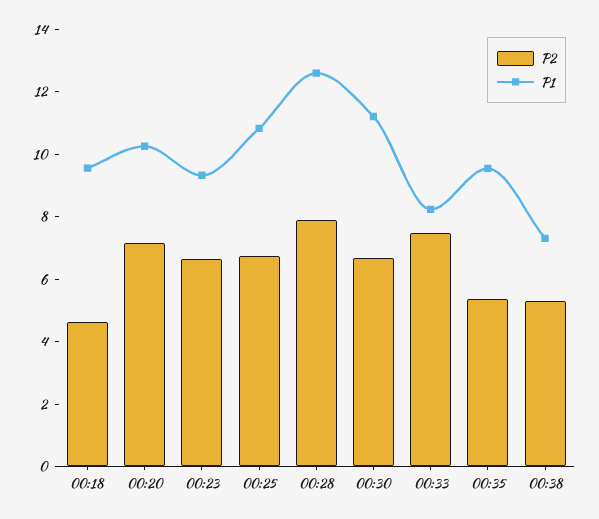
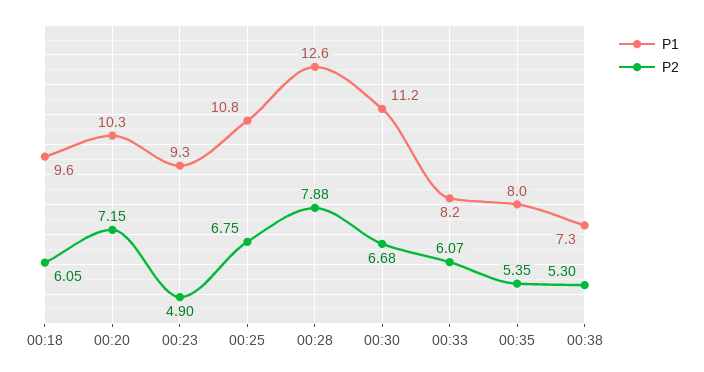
P2, 00:18: 4.5 -> 6.05
P2, 00:23: 6.5 -> 4.9
P2, 00:33: 7.5 -> 6.07
P1, 00:35: 9.5 -> 8

